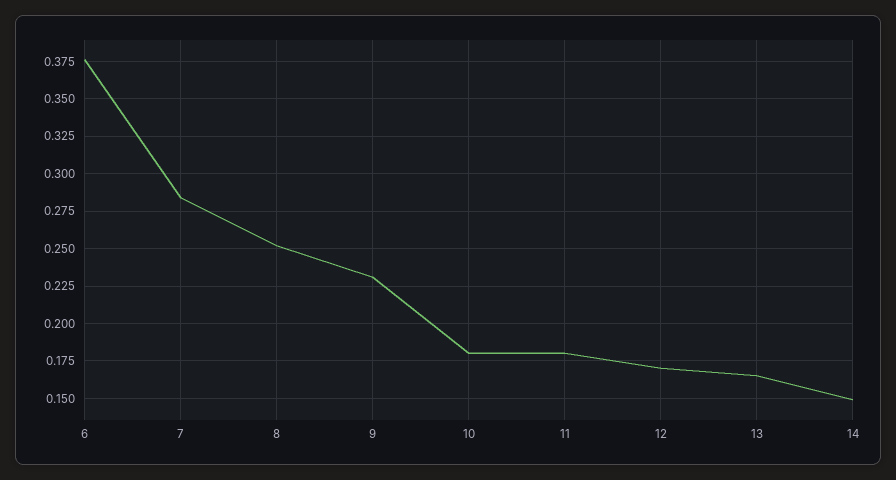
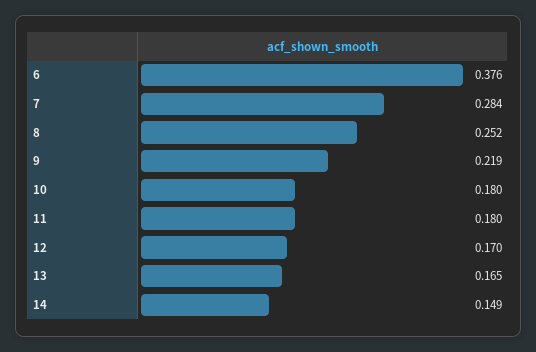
9: 0.23 -> 0.219

